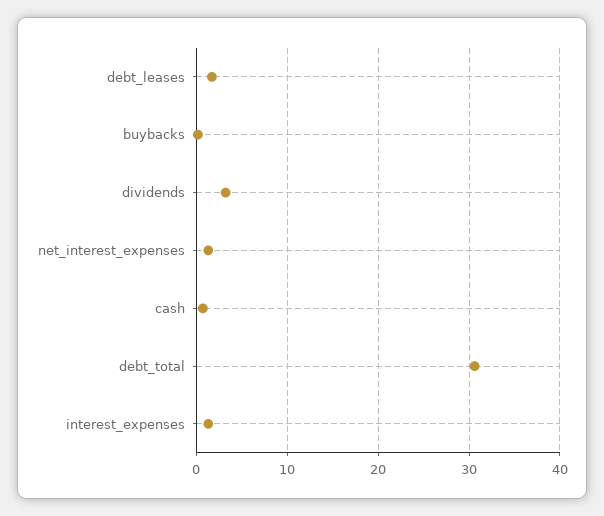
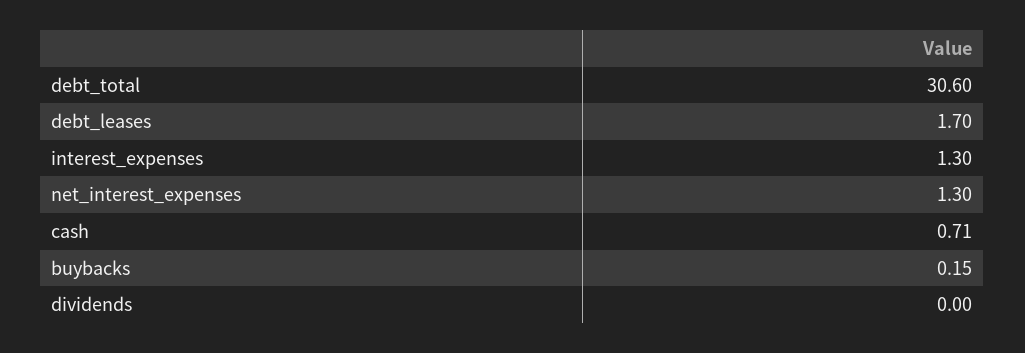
dividends: 3 -> 0

